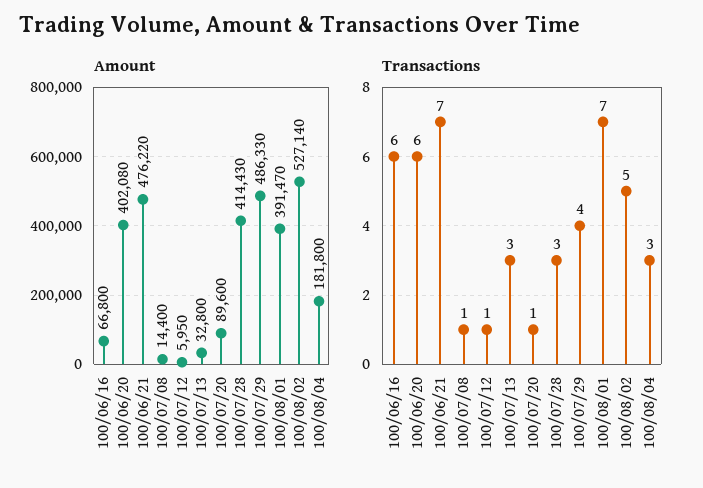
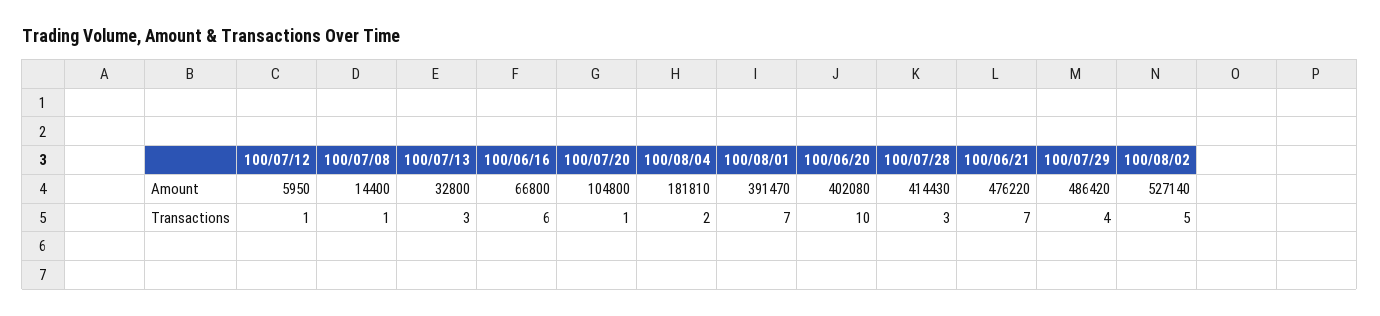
Amount, 100/07/20: 89600 -> 104800
Amount, 100/07/29: 486330 -> 486420
Amount, 100/08/04: 181800 -> 181810
Transactions, 100/06/20: 6 -> 10
Transactions, 100/08/04: 3 -> 2

